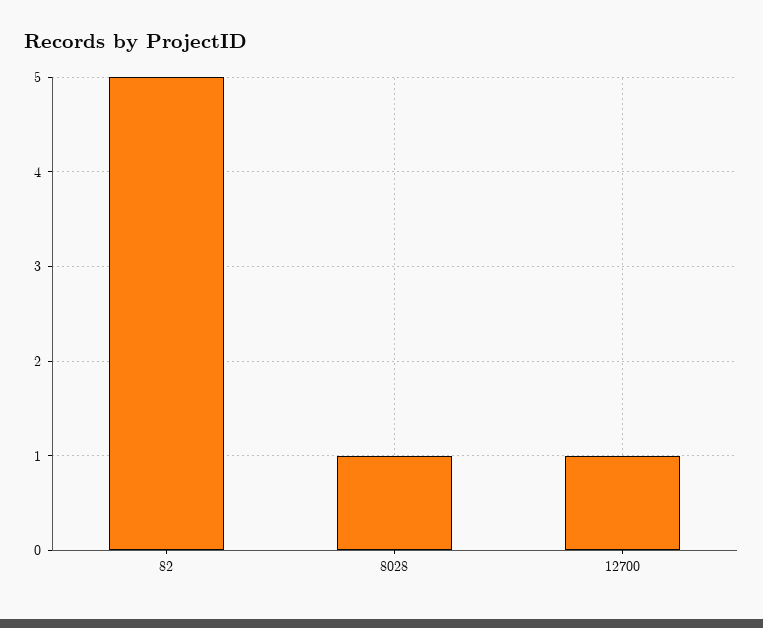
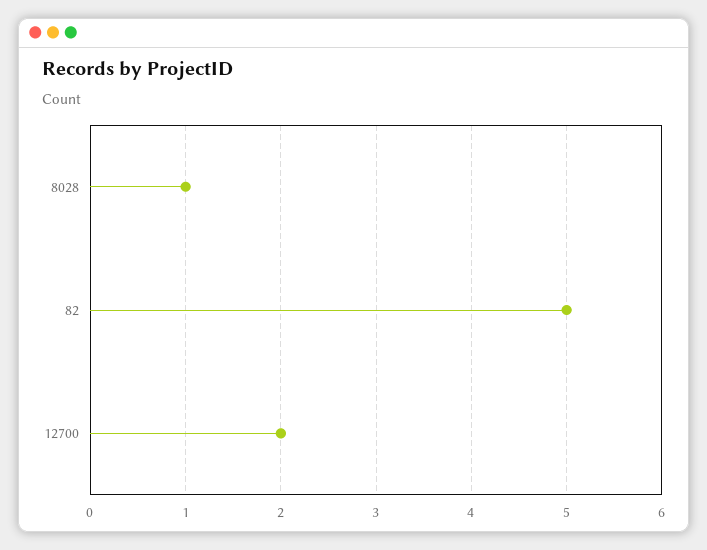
12700: 1 -> 2

